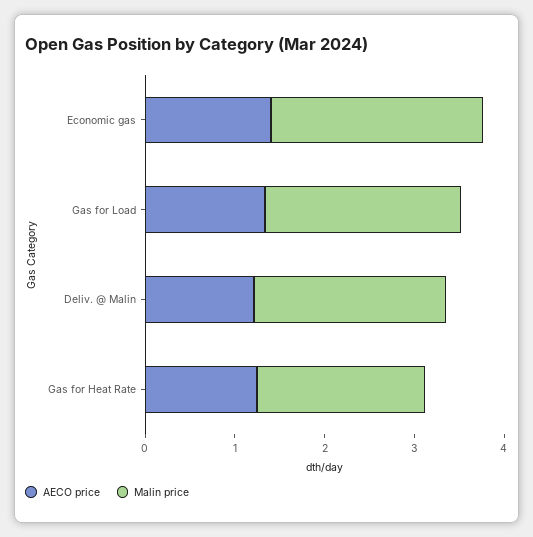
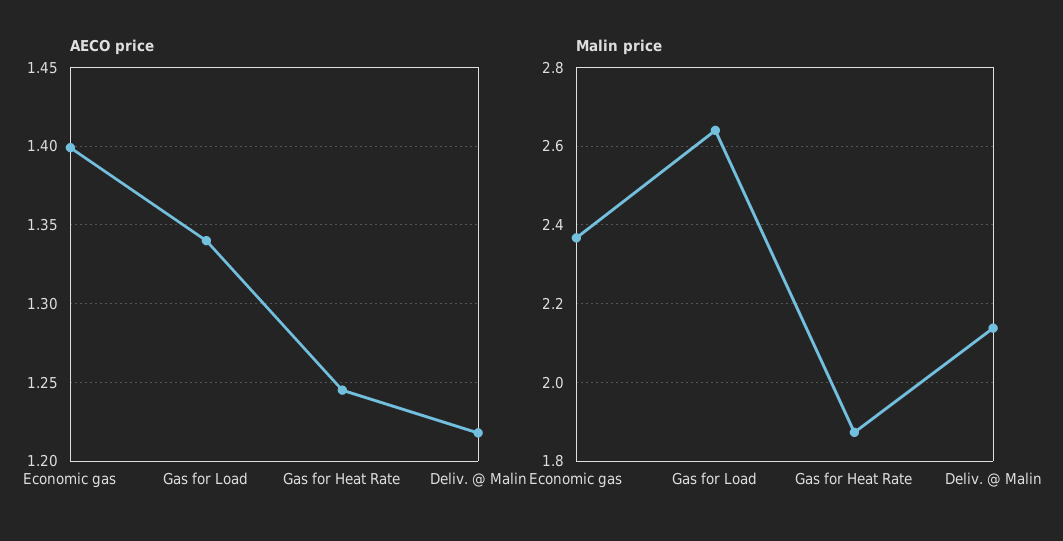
Malin price, Gas for Load: 2.2 -> 2.64

